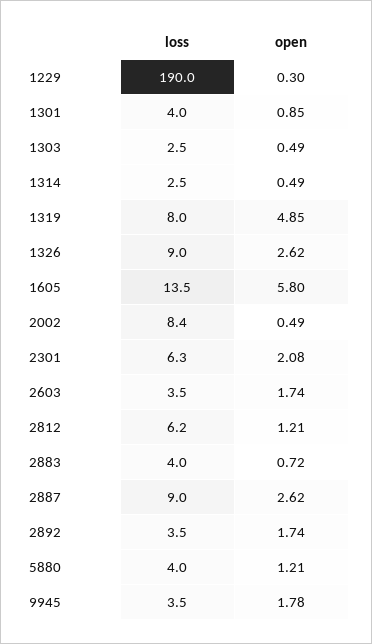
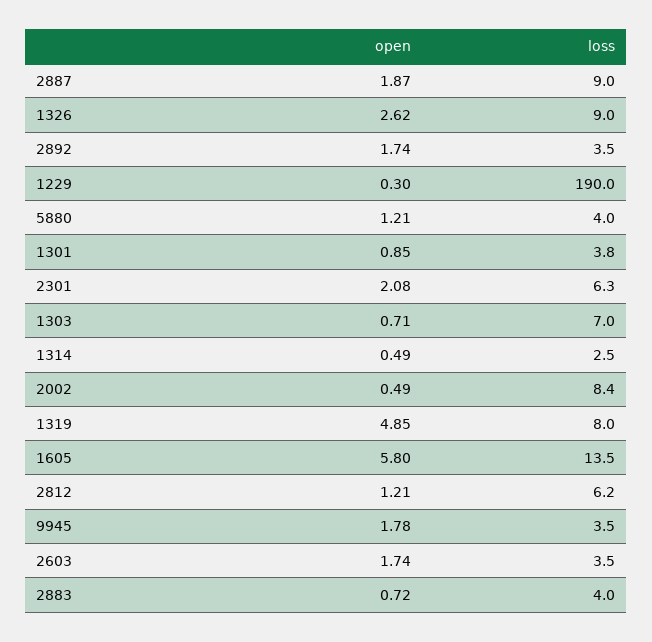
loss, 1301: 4 -> 3.8
loss, 1303: 2.5 -> 7
open, 1303: 0.49 -> 0.71
open, 2887: 2.62 -> 1.87

